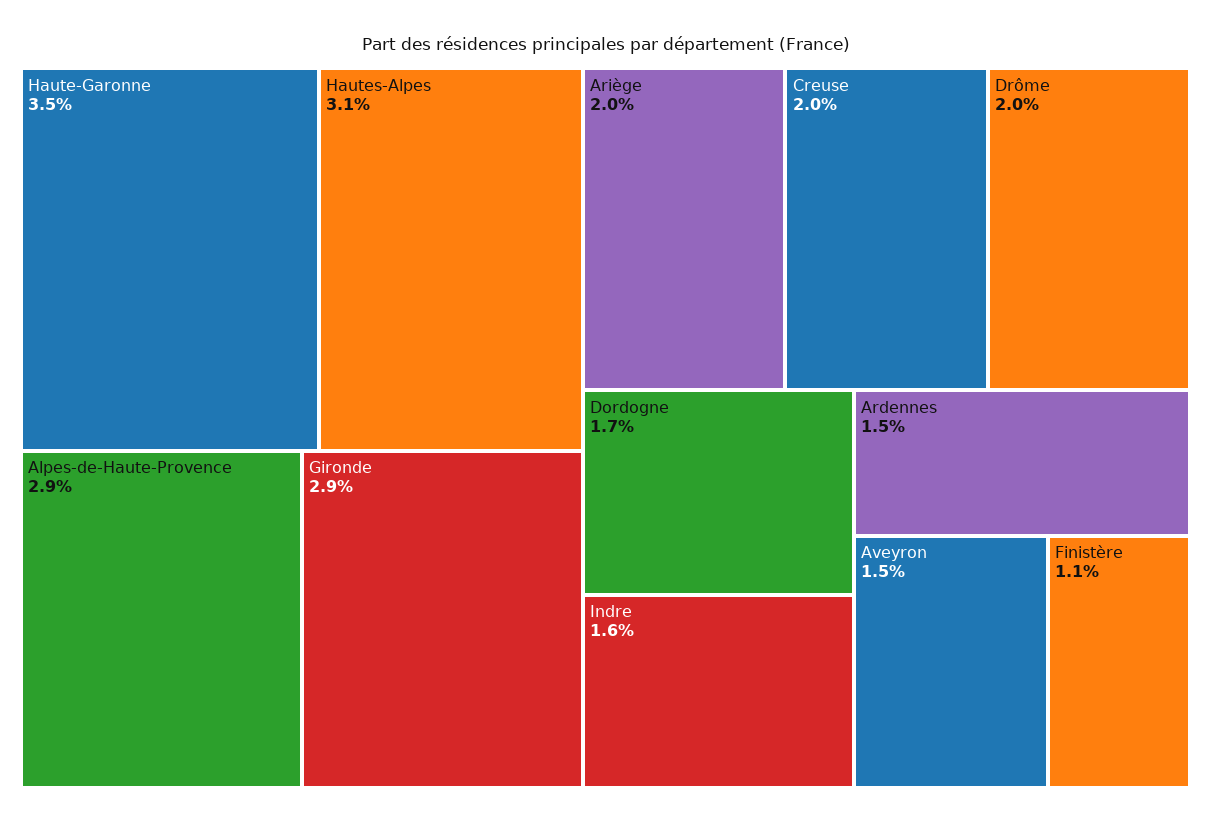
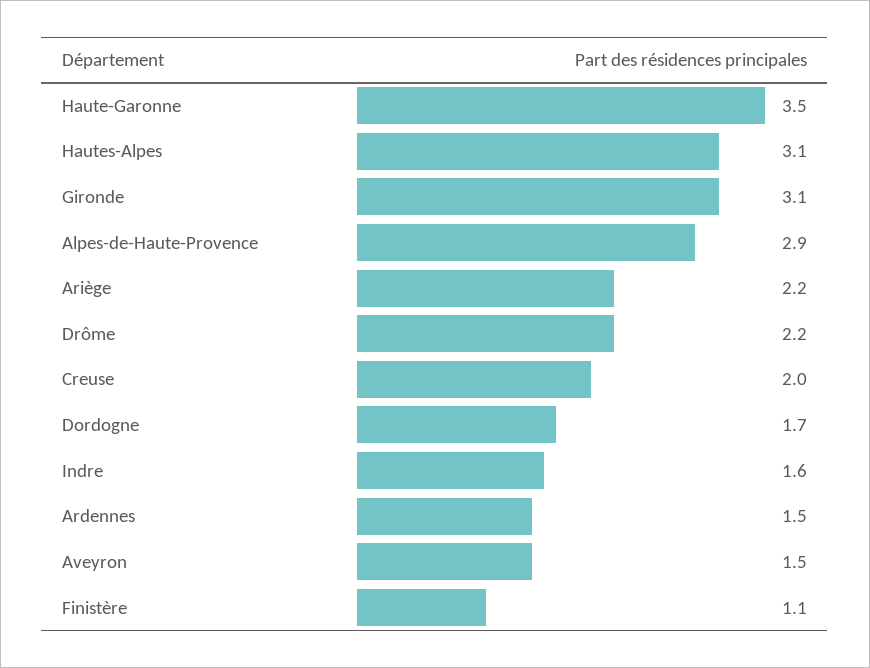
Gironde: 2.9 -> 3.1
Ariège: 2 -> 2.2
Drôme: 2 -> 2.2

